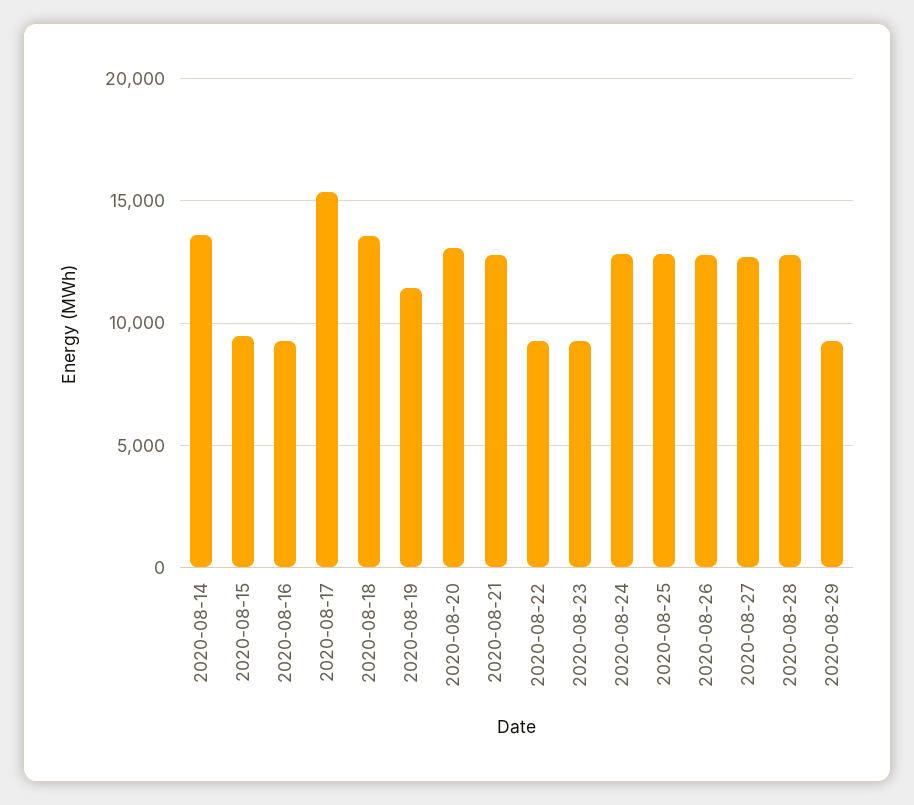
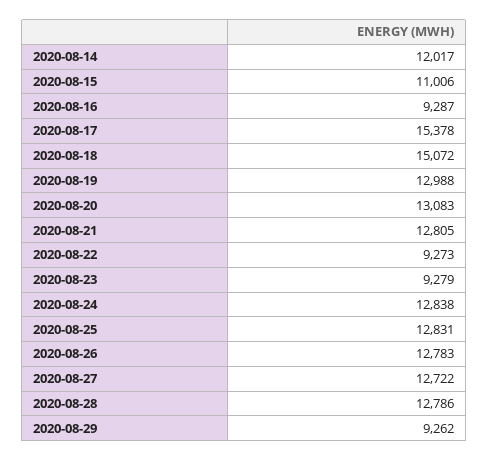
2020-08-14: 13500 -> 12017
2020-08-15: 9500 -> 11006
2020-08-18: 13500 -> 15072
2020-08-19: 11500 -> 12988

